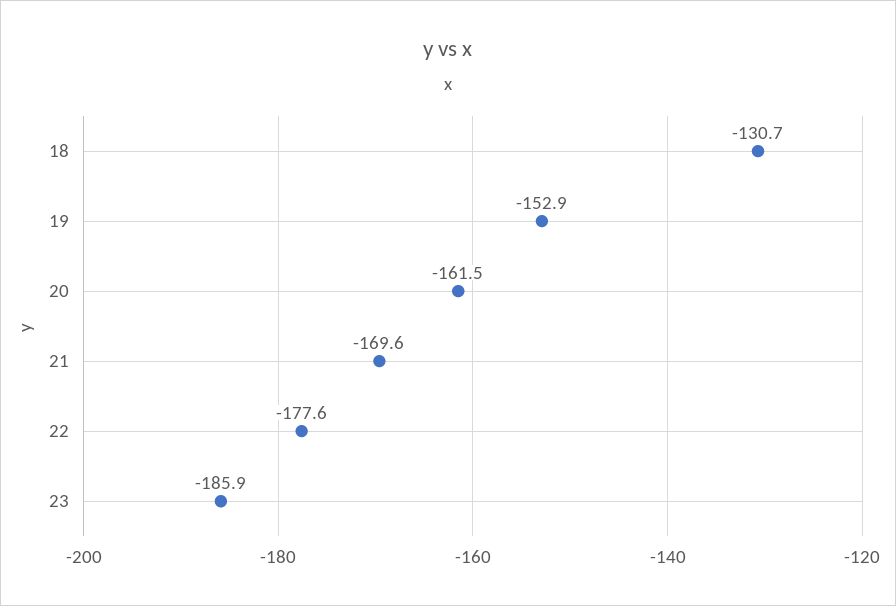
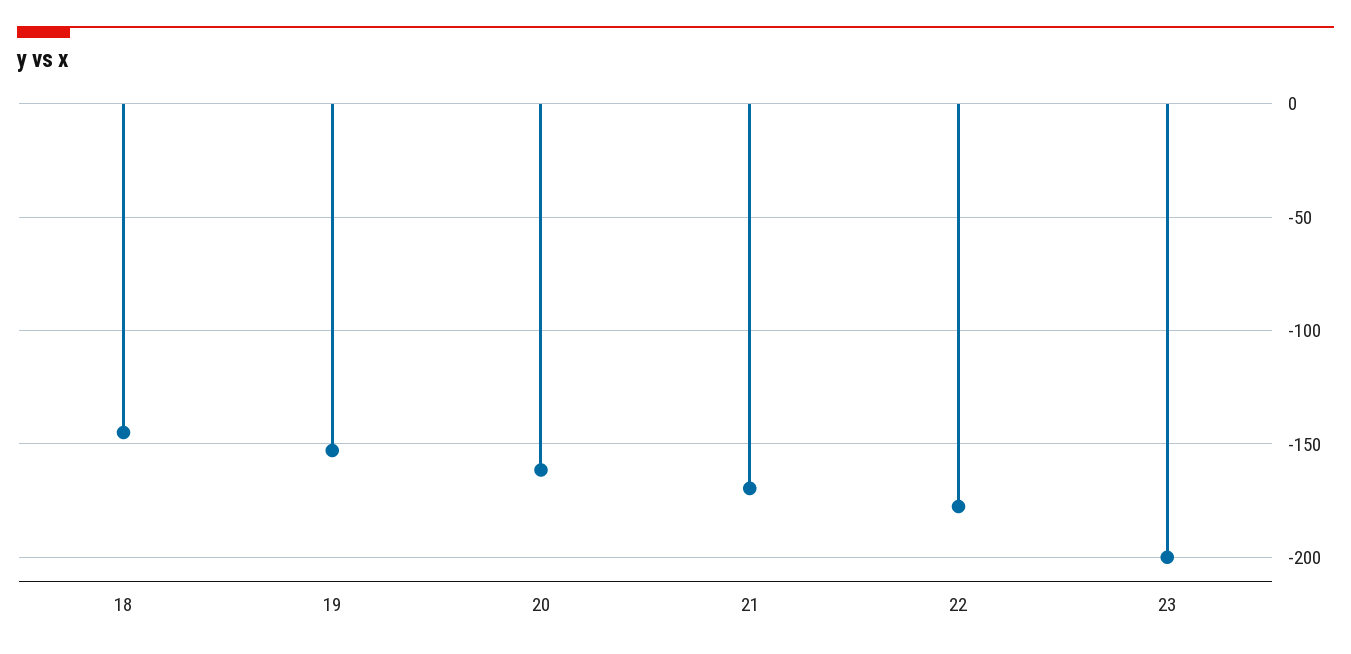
18: -130.7 -> -145
23: -185.9 -> -200

